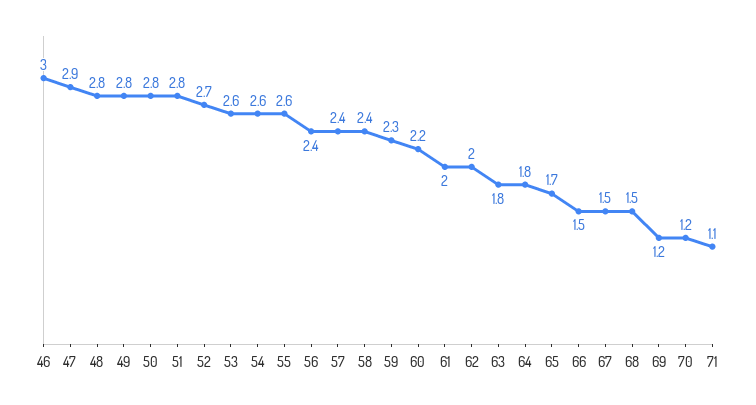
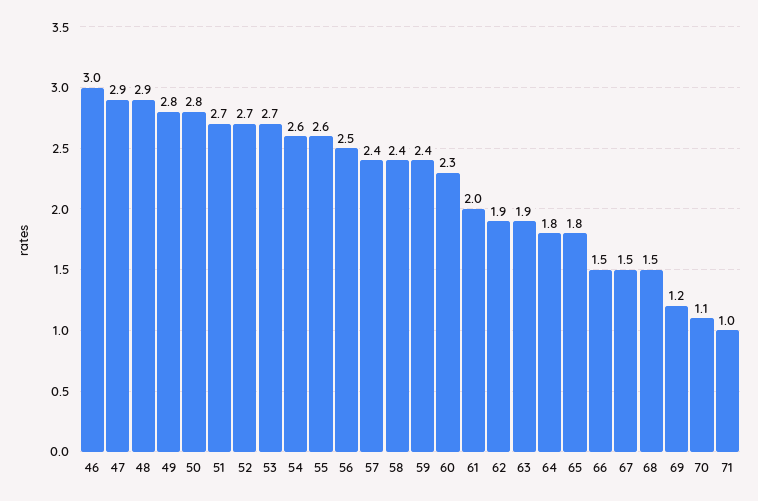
48: 2.8 -> 2.9
51: 2.8 -> 2.7
53: 2.6 -> 2.7
56: 2.4 -> 2.5
59: 2.3 -> 2.4
60: 2.2 -> 2.3
62: 2 -> 1.9
63: 1.8 -> 1.9
65: 1.7 -> 1.8
70: 1.2 -> 1.1
71: 1.1 -> 1

